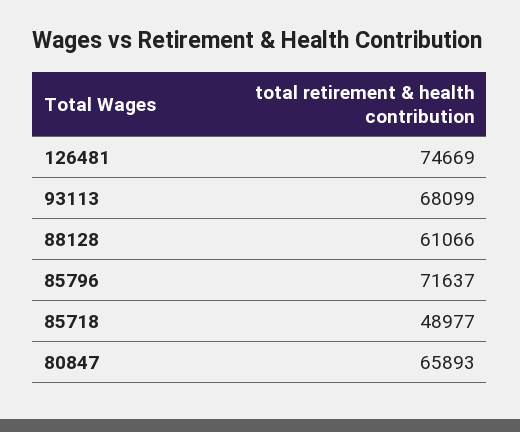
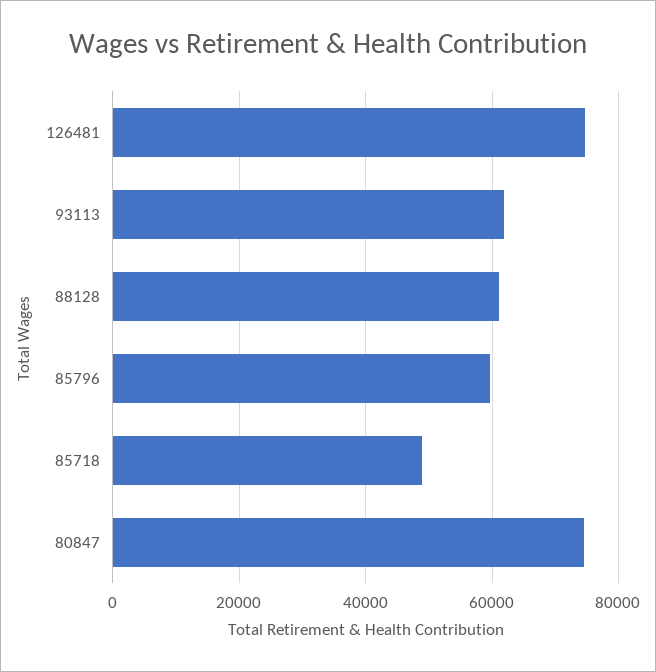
93113: 68099 -> 62000
85796: 71637 -> 60000
80847: 65893 -> 74000

